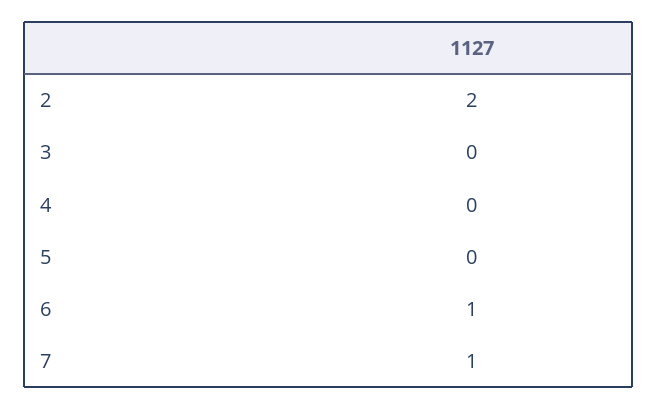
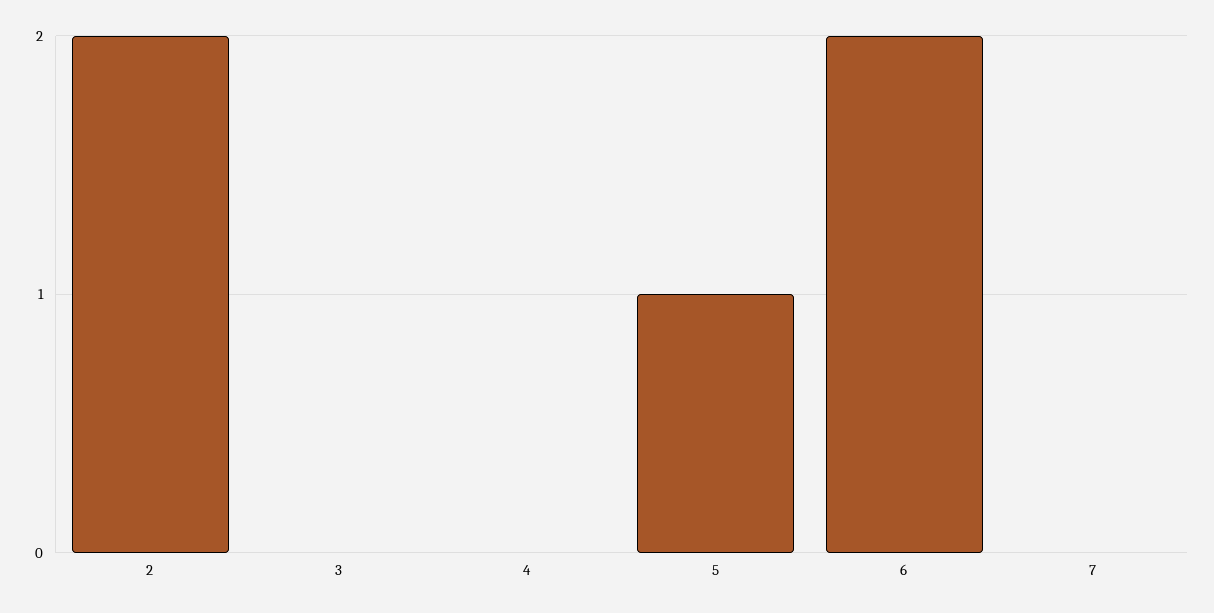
5: 0 -> 1
6: 1 -> 2
7: 1 -> 0

